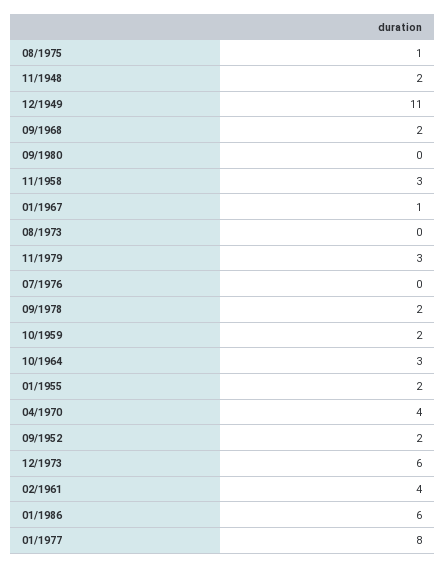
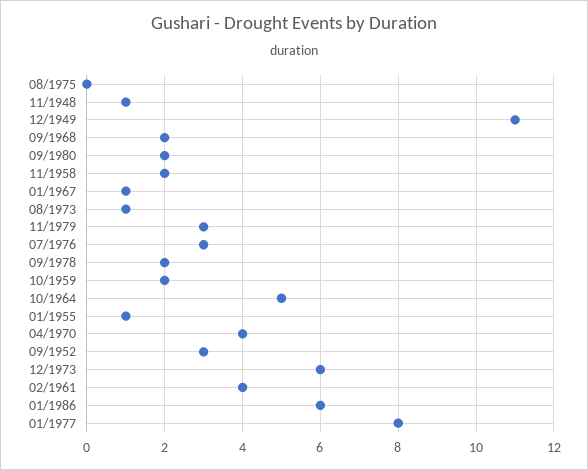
08/1975: 1 -> 0
11/1948: 2 -> 1
09/1980: 0 -> 2
11/1958: 3 -> 2
08/1973: 0 -> 1
07/1976: 0 -> 3
10/1964: 3 -> 5
01/1955: 2 -> 1
09/1952: 2 -> 3

